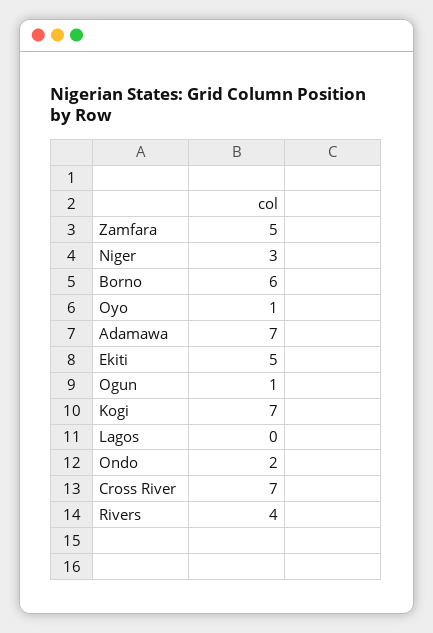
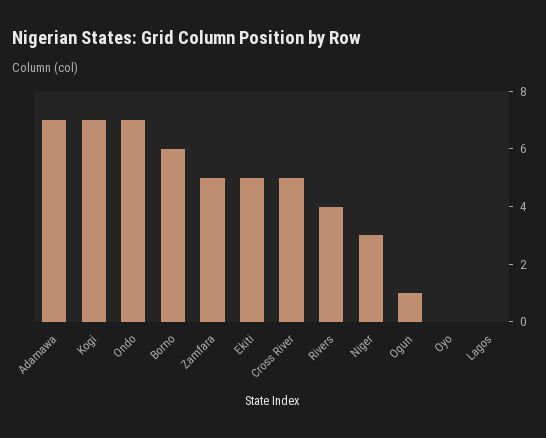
Oyo: 1 -> 0
Ondo: 2 -> 7
Cross River: 7 -> 5

